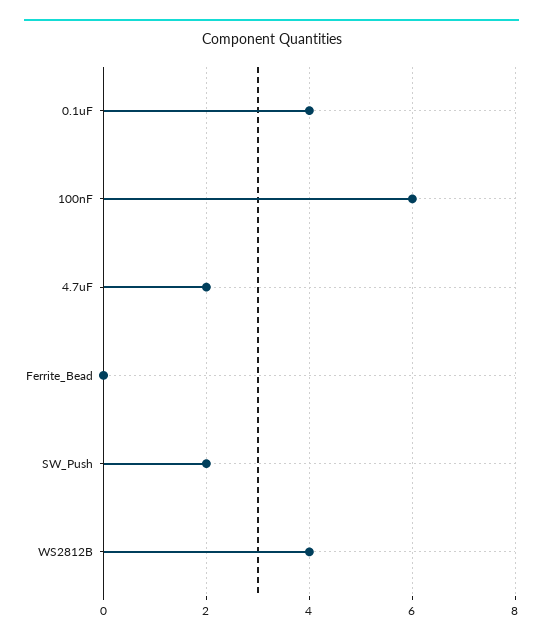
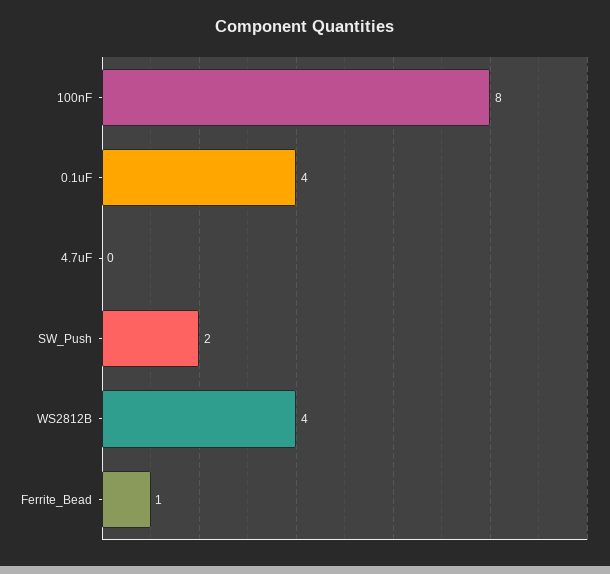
100nF: 6 -> 8
4.7uF: 2 -> 0
Ferrite_Bead: 0 -> 1

